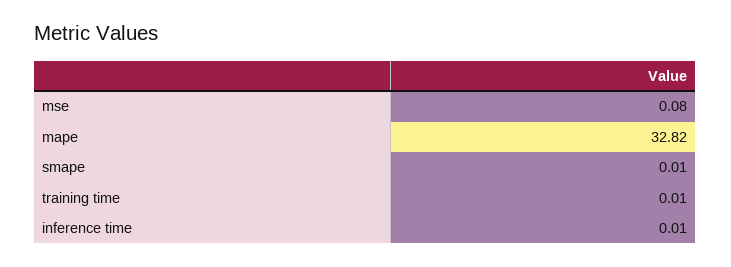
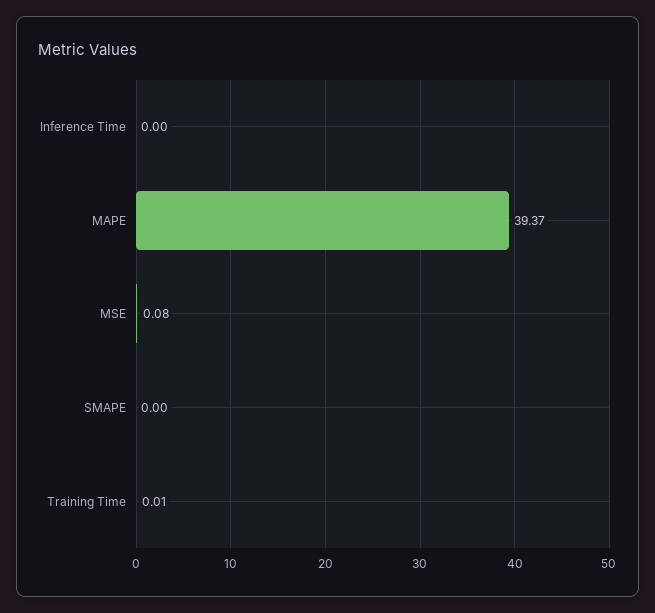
mape: 32.82 -> 39.37
smape: 0.01 -> 0
inference time: 0.01 -> 0

